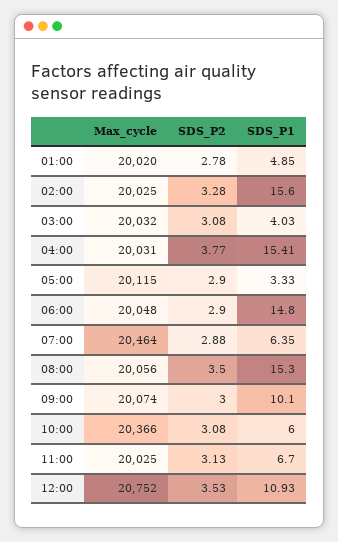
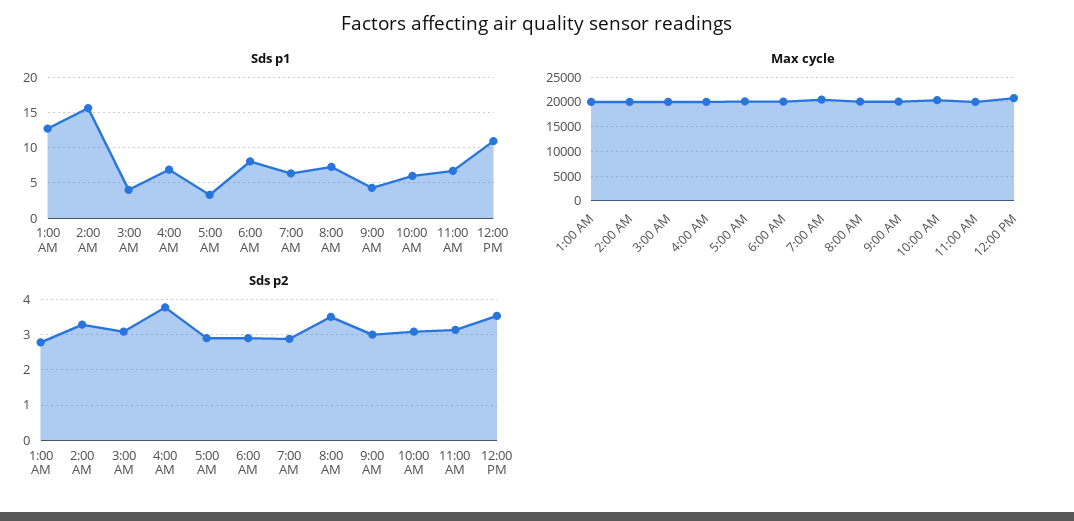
SDS_P1, 01:00: 4.85 -> 13
SDS_P1, 04:00: 15.41 -> 7
SDS_P1, 06:00: 14.8 -> 8
SDS_P1, 08:00: 15.3 -> 7
SDS_P1, 09:00: 10.1 -> 4

